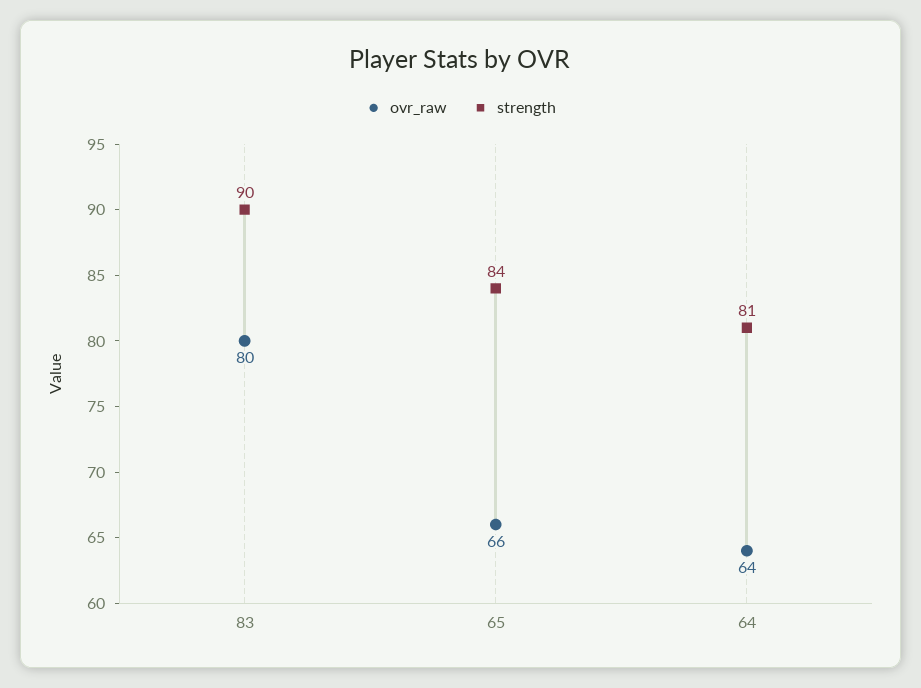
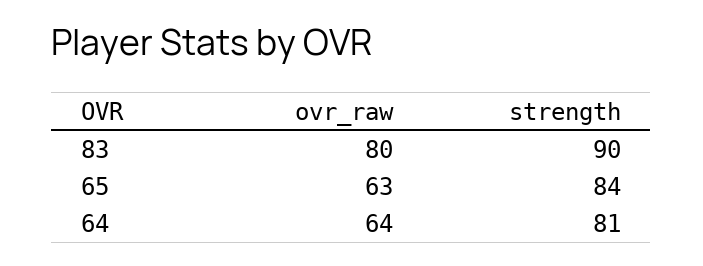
ovr_raw, 65: 66 -> 63

